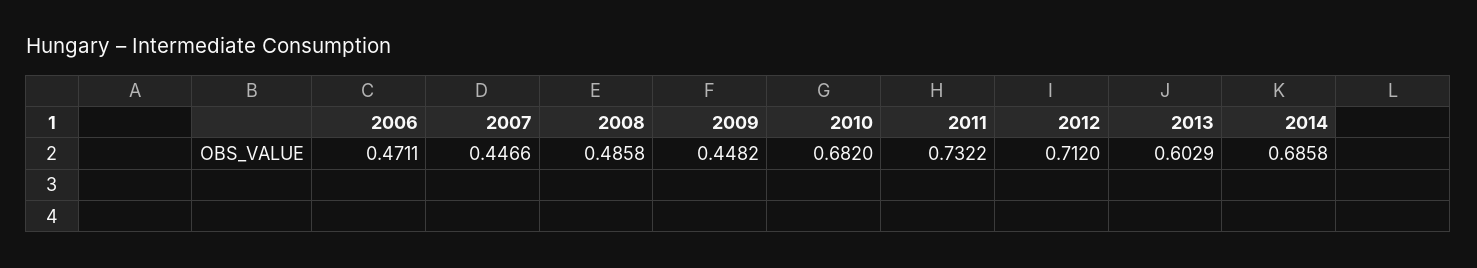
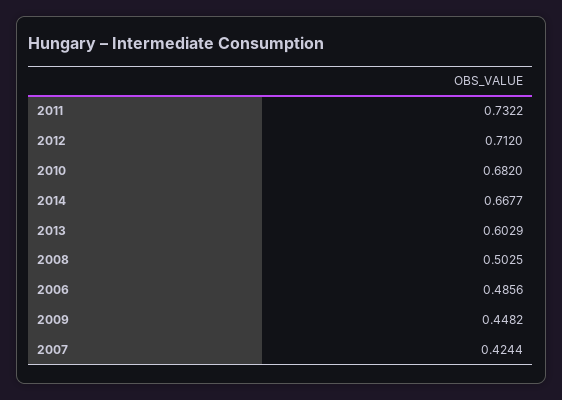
2006: 0.4711 -> 0.4856
2007: 0.4466 -> 0.4244
2008: 0.4858 -> 0.5025
2014: 0.6858 -> 0.6677

